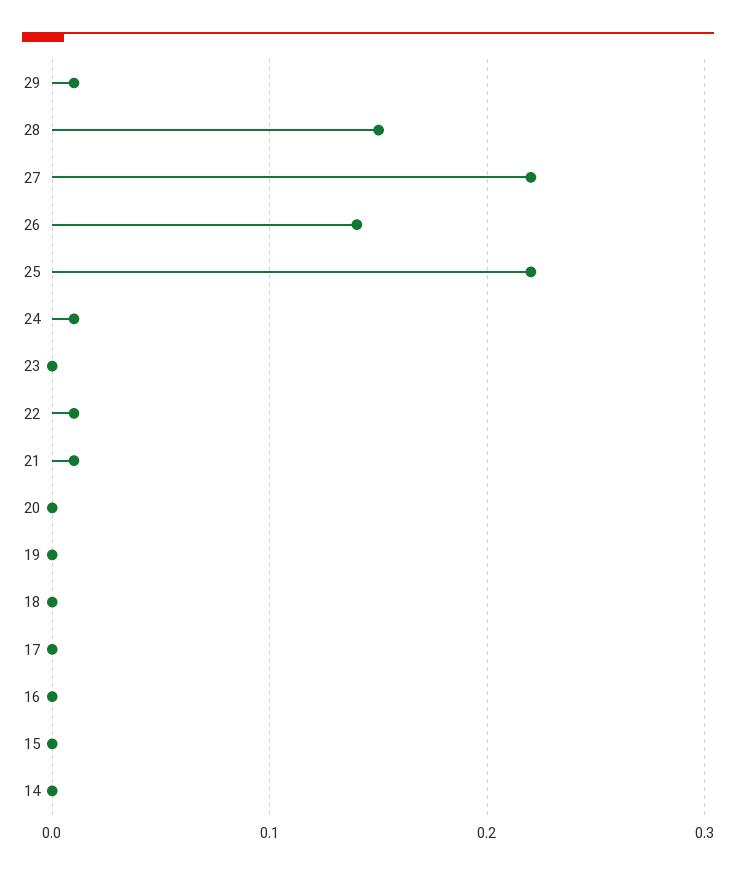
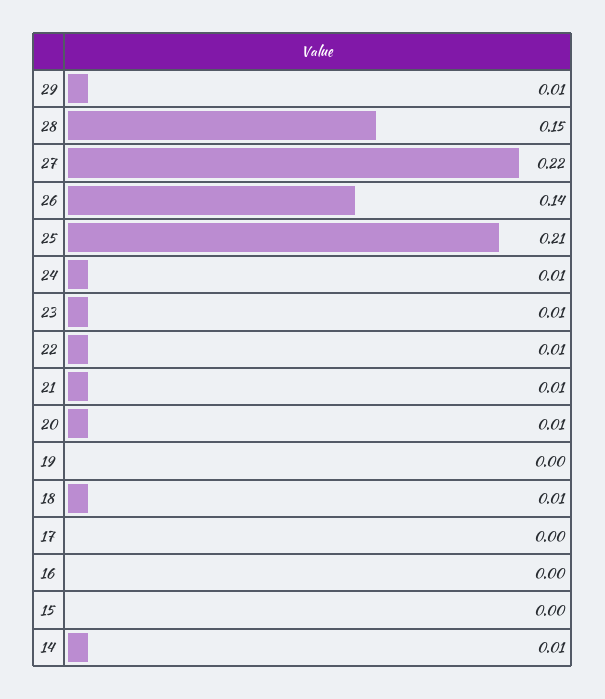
25: 0.22 -> 0.21
23: 0 -> 0.01
20: 0 -> 0.01
18: 0 -> 0.01
14: 0 -> 0.01

